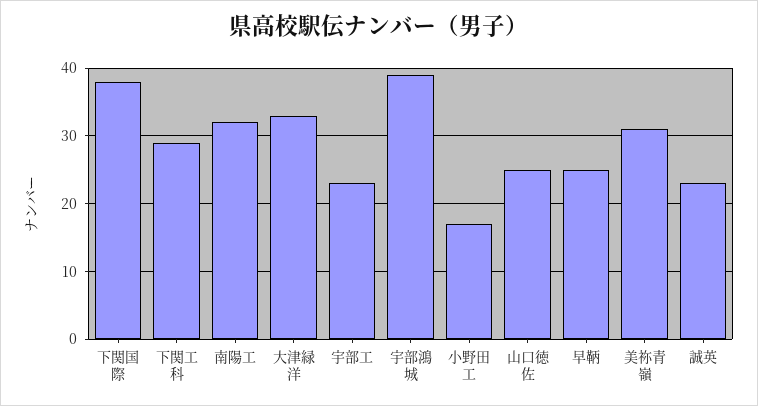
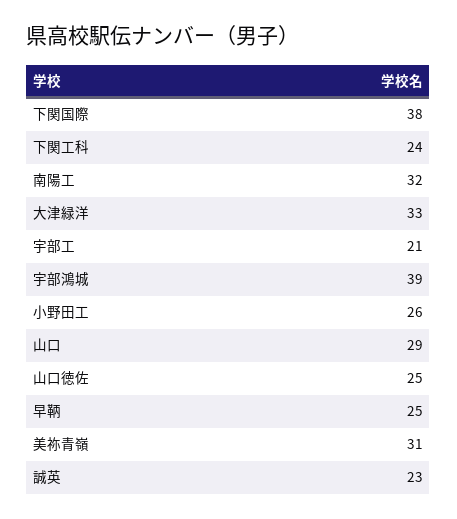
下関工科: 29 -> 24
宇部工: 23 -> 21
小野田工: 17 -> 26
山口: none -> 29

